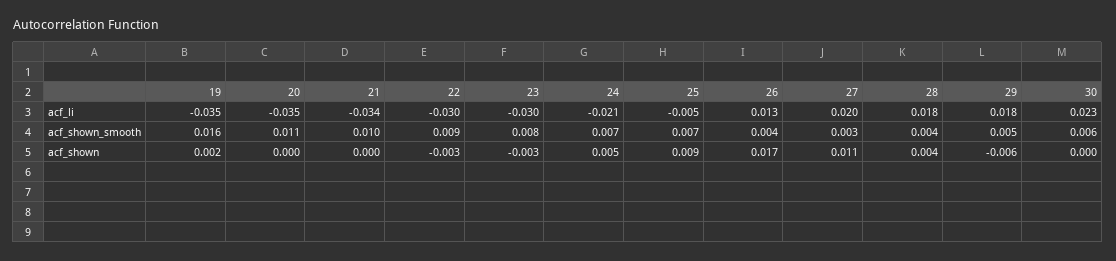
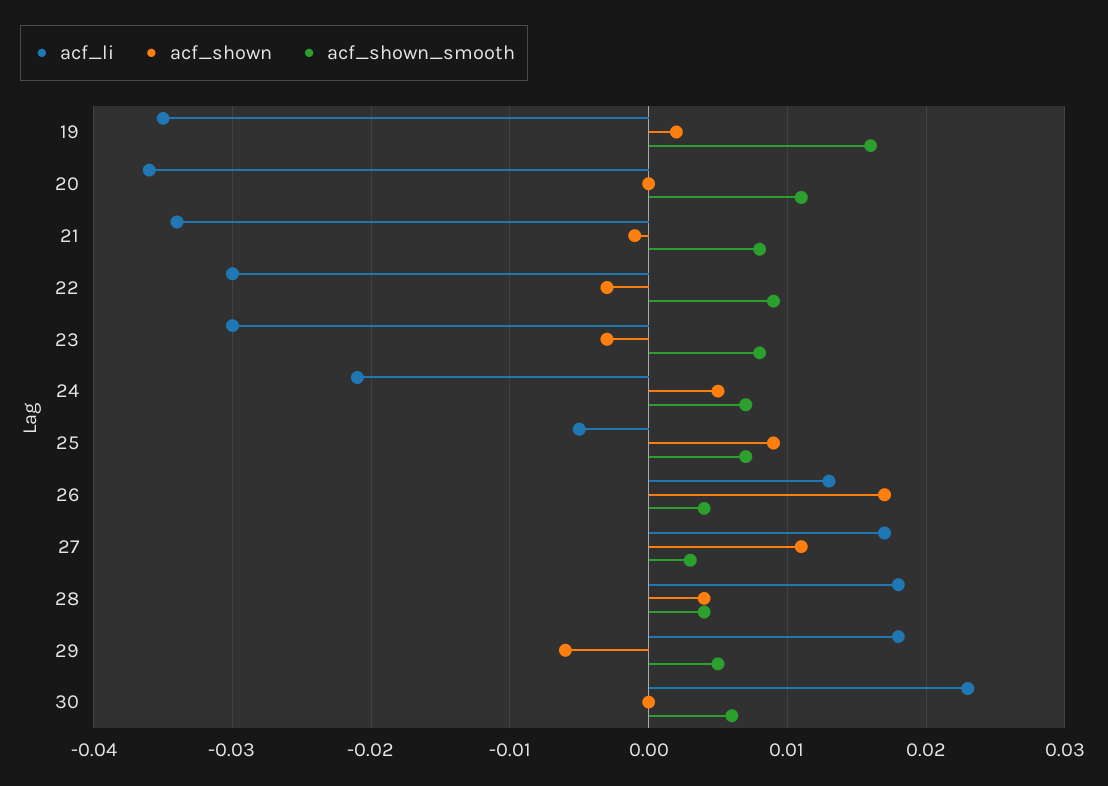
acf_li, 20: -0.035 -> -0.036
acf_li, 27: 0.02 -> 0.017
acf_shown_smooth, 21: 0.01 -> 0.008
acf_shown, 21: 0 -> -0.001

